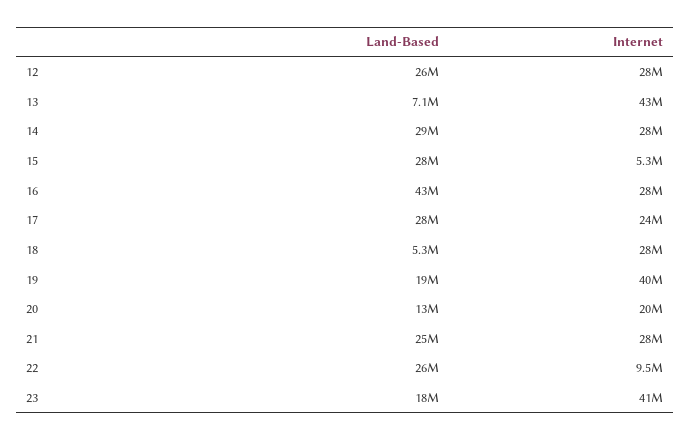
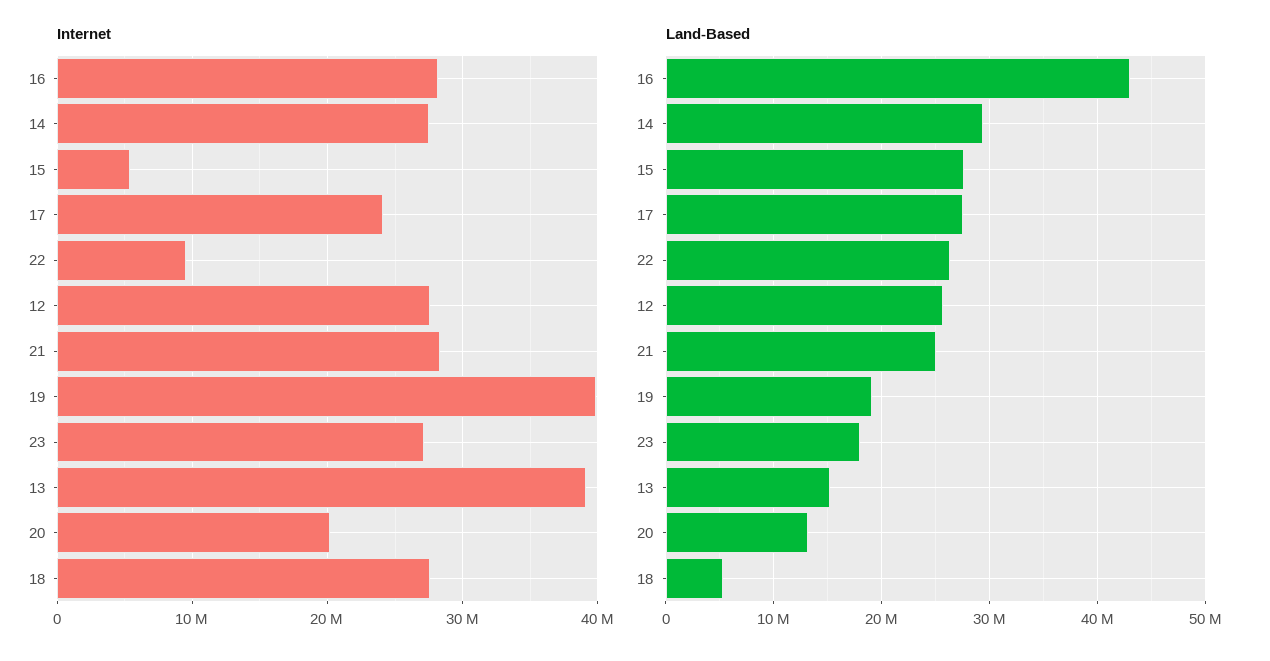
Land-Based, 13: 7100000 -> 15000000
Internet, 13: 43000000 -> 39000000
Internet, 23: 41000000 -> 27000000

